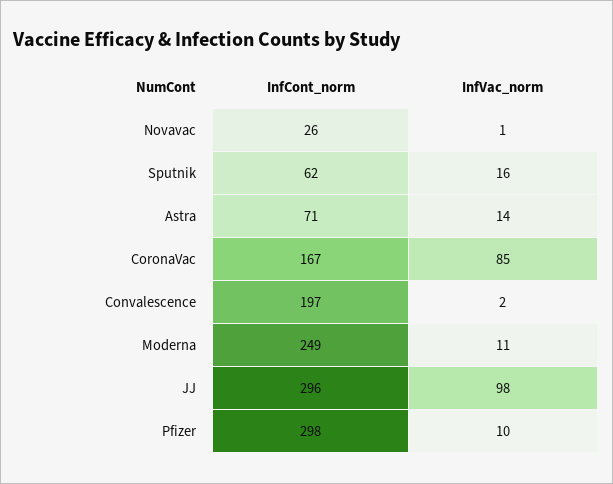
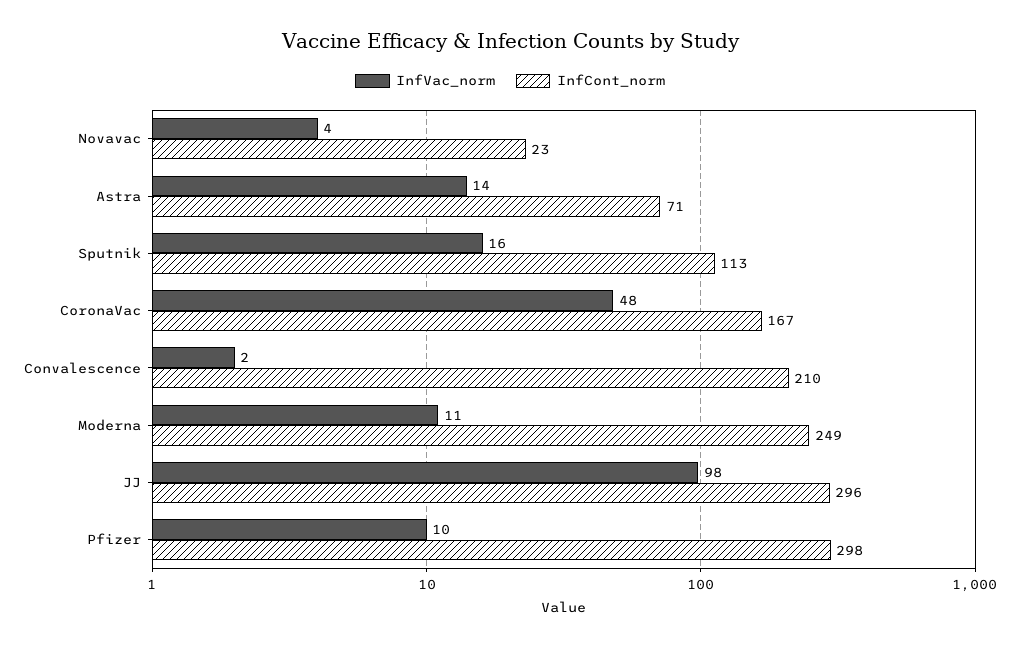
InfCont_norm, Novavac: 26 -> 23
InfVac_norm, Novavac: 1 -> 4
InfCont_norm, Sputnik: 62 -> 113
InfVac_norm, CoronaVac: 85 -> 48
InfCont_norm, Convalescence: 197 -> 210

